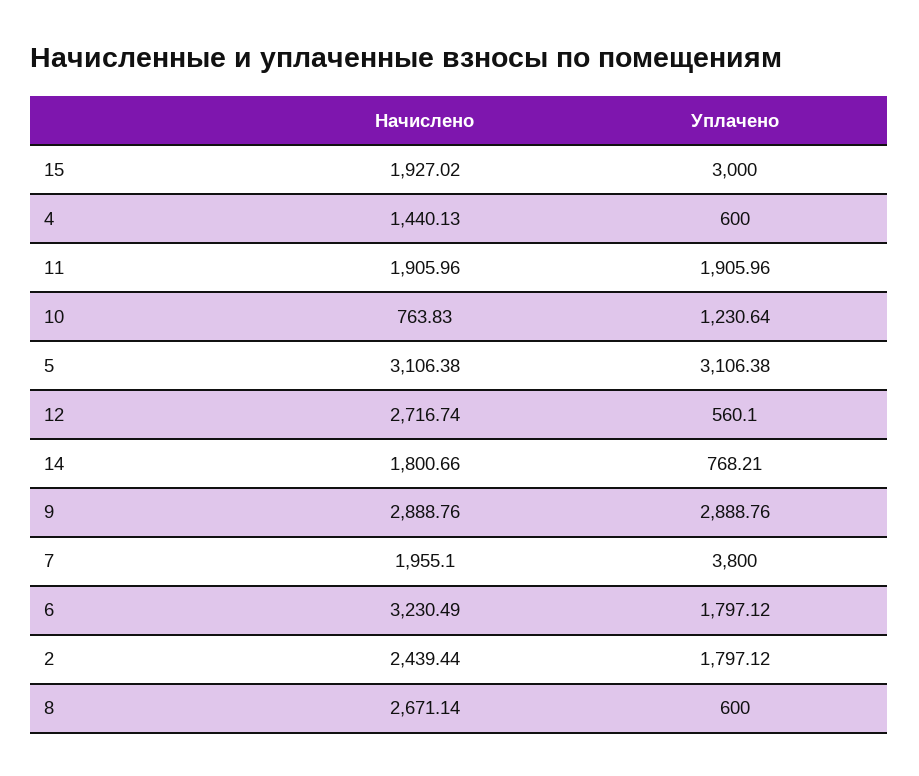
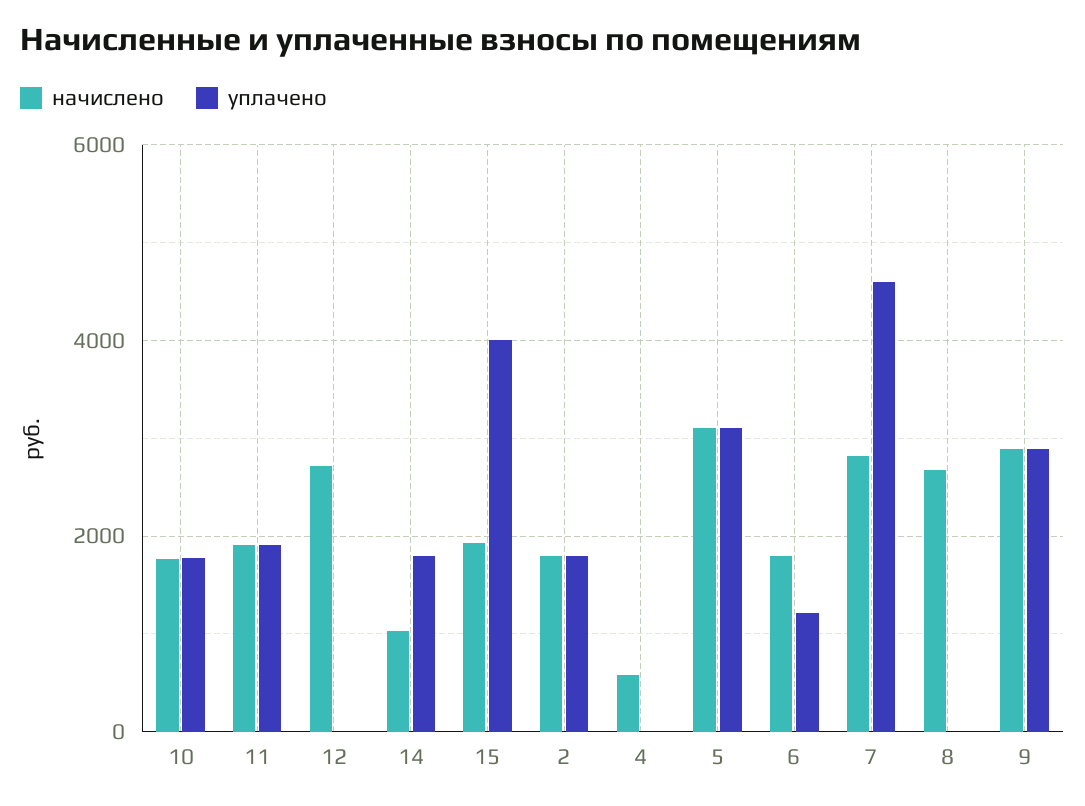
Уплачено, 15: 3000 -> 4000
Начислено, 4: 1440.13 -> 600
Уплачено, 4: 600 -> 0
Начислено, 10: 763.83 -> 1800
Уплачено, 10: 1230.64 -> 1800
Уплачено, 12: 560.1 -> 0
Начислено, 14: 1800.66 -> 1000
Уплачено, 14: 768.21 -> 1800
Начислено, 7: 1955.1 -> 2800
Уплачено, 7: 3800 -> 4600
Начислено, 6: 3230.49 -> 1800
Уплачено, 6: 1797.12 -> 1200
Начислено, 2: 2439.44 -> 1800
Уплачено, 8: 600 -> 0

